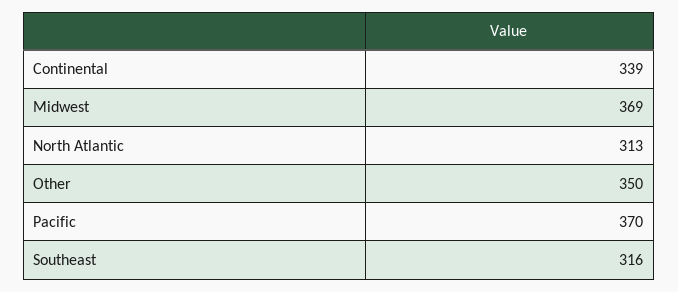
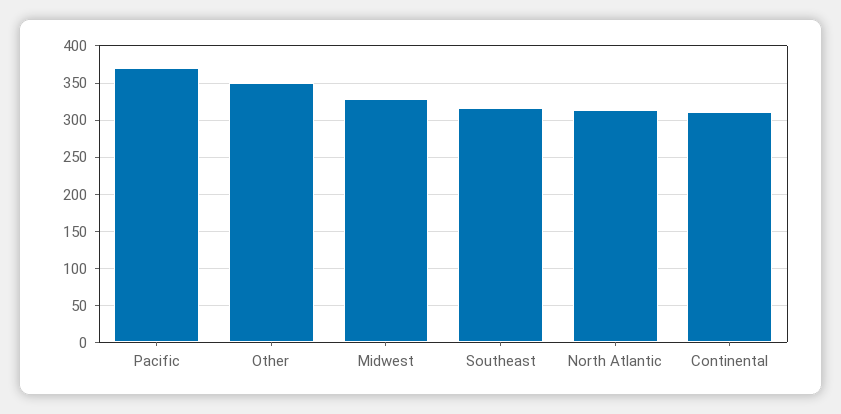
Continental: 339 -> 310
Midwest: 369 -> 330

